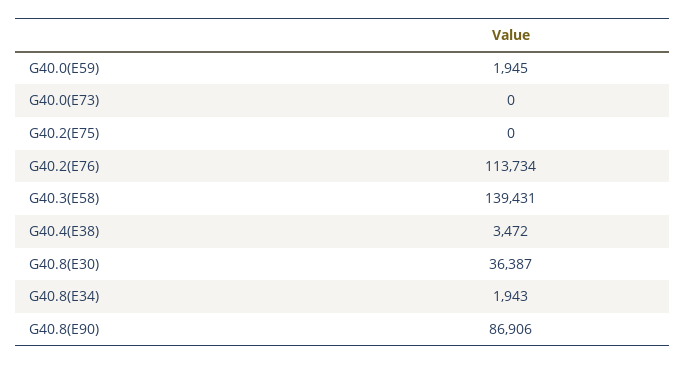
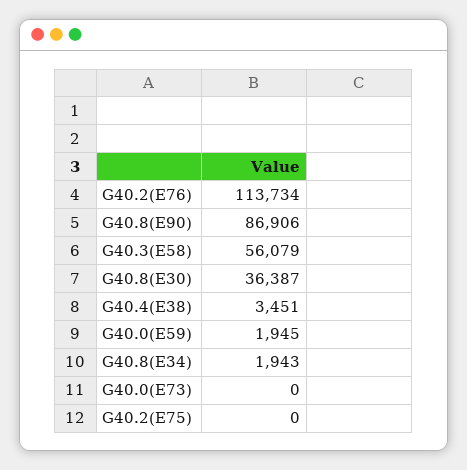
G40.3(E58): 139431 -> 56079
G40.4(E38): 3472 -> 3451

